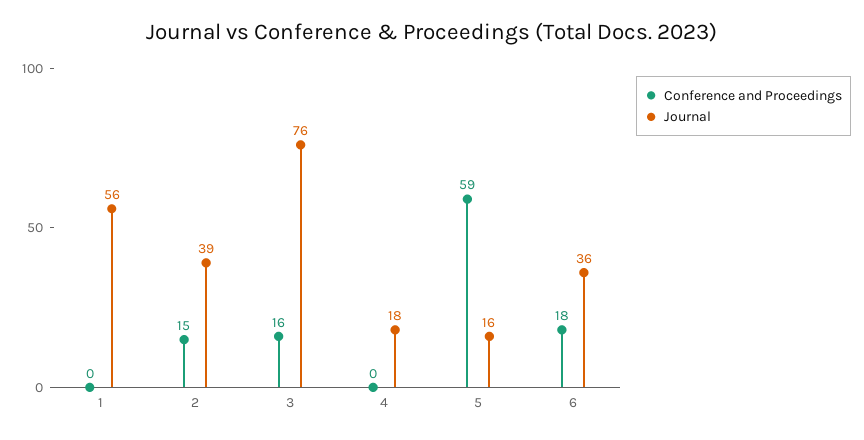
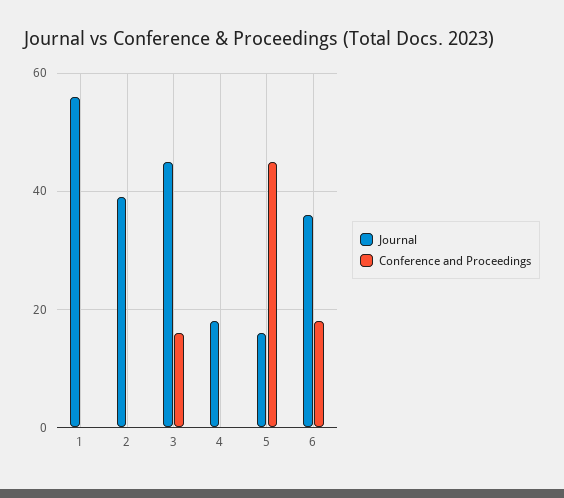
Conference and Proceedings, 2: 15 -> 0
Journal, 3: 76 -> 45
Conference and Proceedings, 5: 59 -> 45

